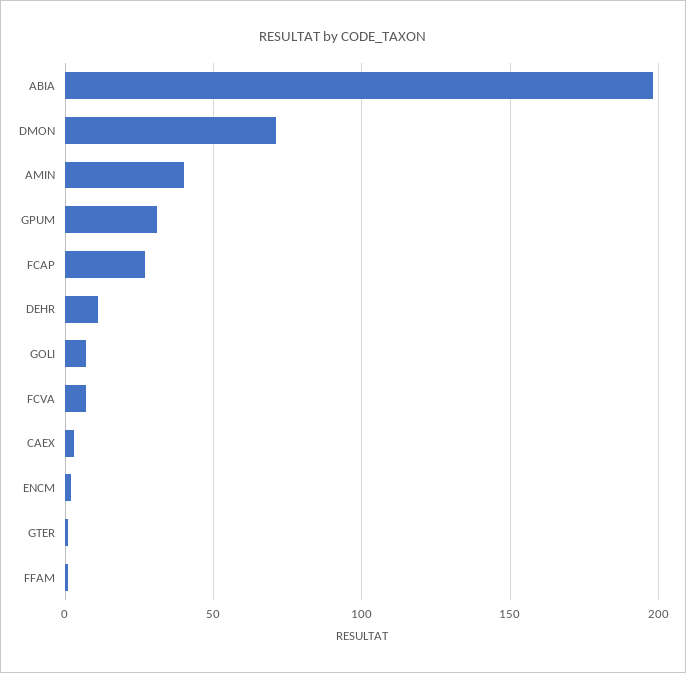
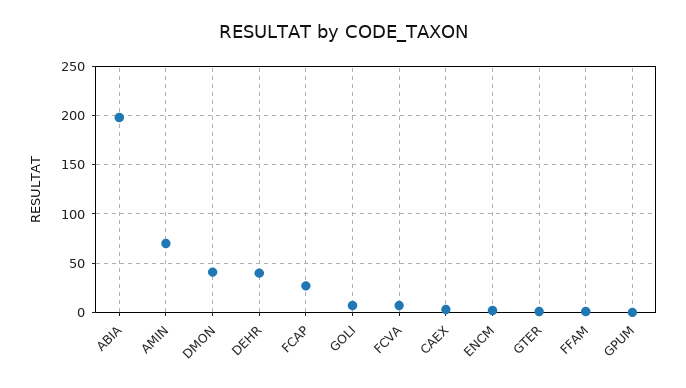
DMON: 70 -> 40
AMIN: 40 -> 70
GPUM: 30 -> 0
DEHR: 10 -> 40

